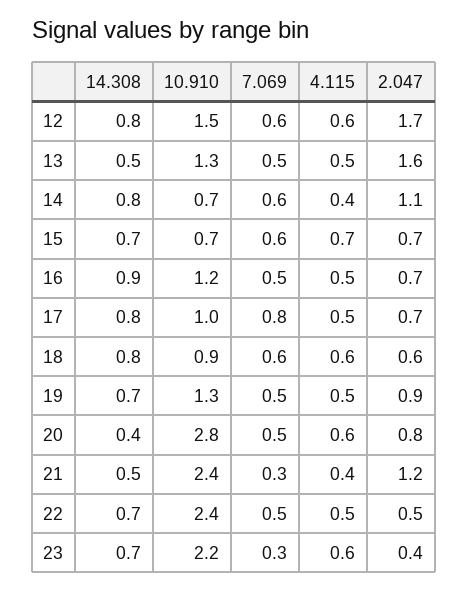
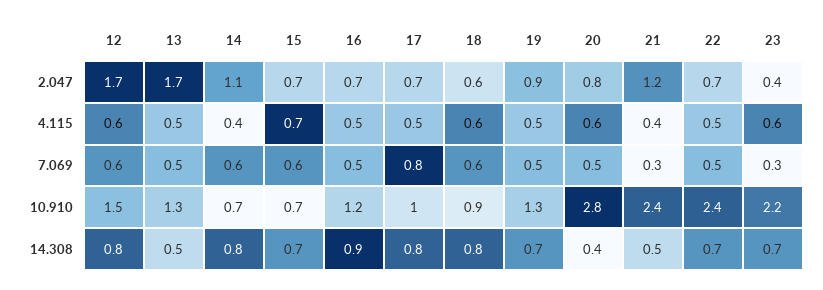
2.047, 13: 1.6 -> 1.7
2.047, 22: 0.5 -> 0.7

